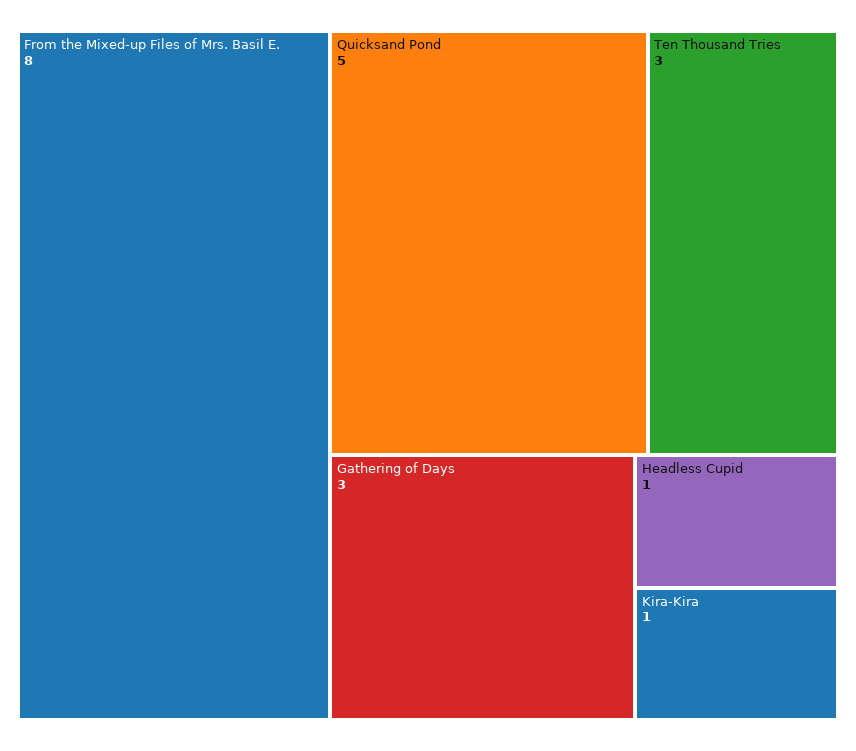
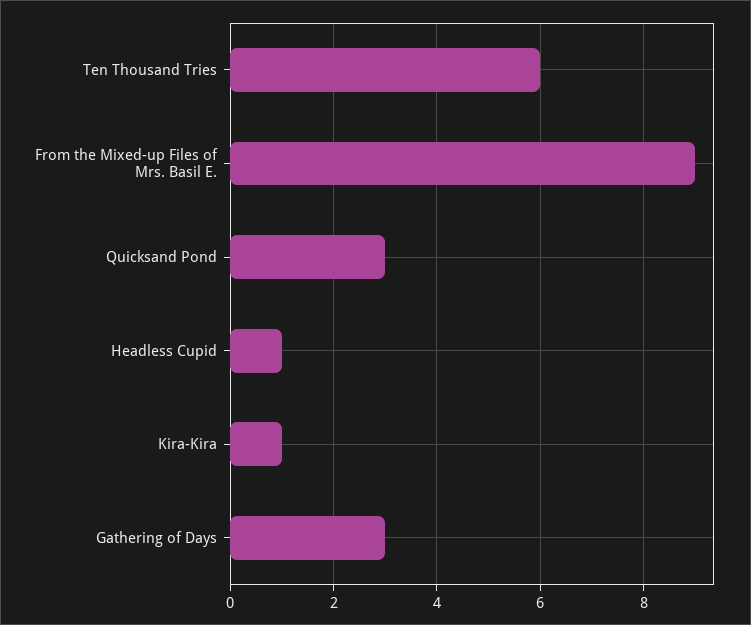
From the Mixed-up Files of Mrs. Basil E.: 8 -> 9
Quicksand Pond: 5 -> 3
Ten Thousand Tries: 3 -> 6

